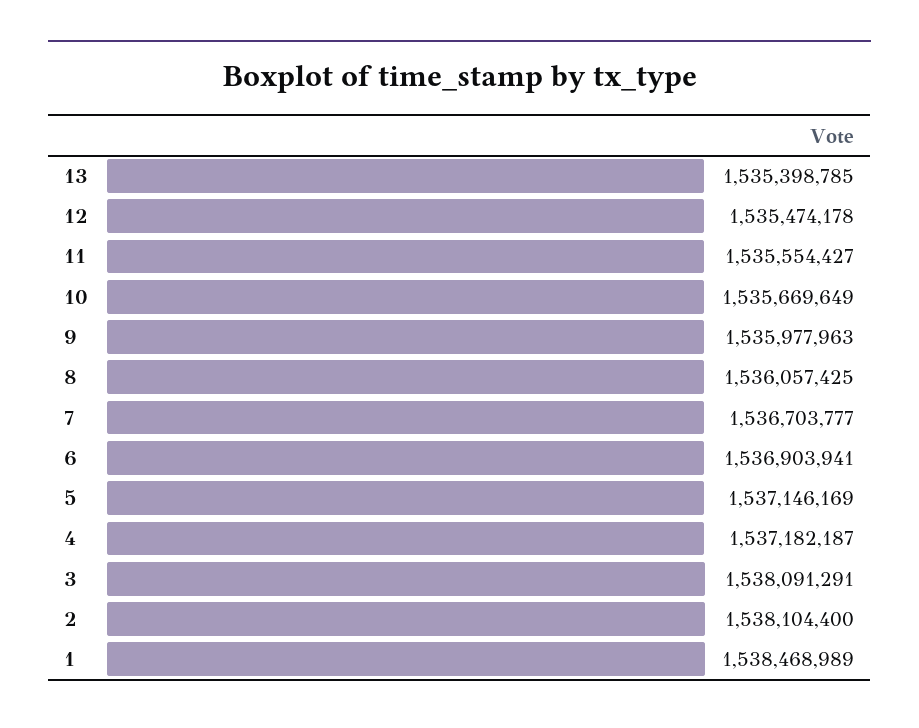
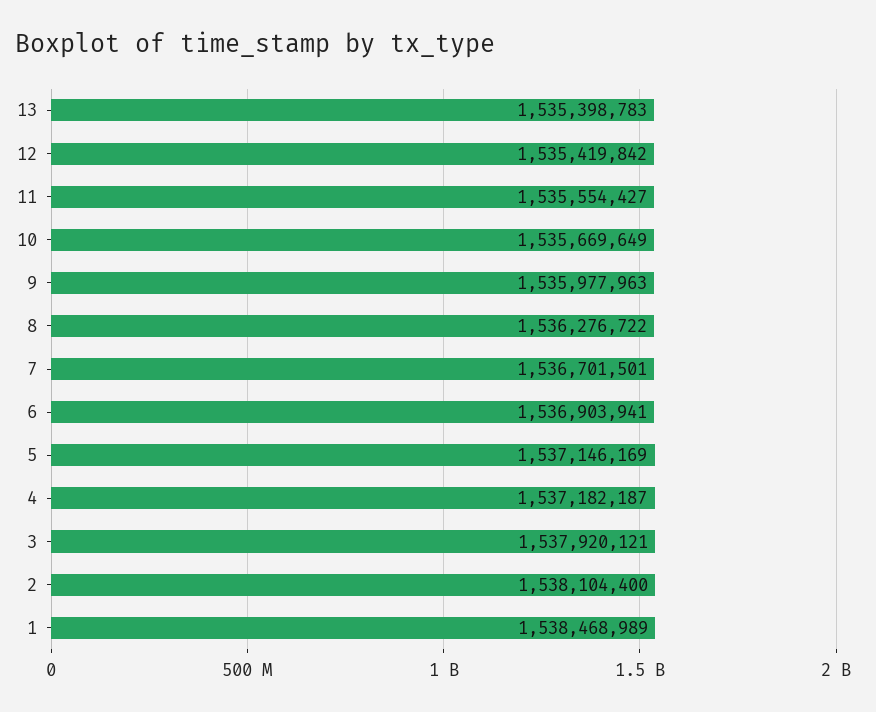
13: 1535398785 -> 1535398783
12: 1535474178 -> 1535419842
8: 1536057425 -> 1536276722
7: 1536703777 -> 1536701501
3: 1538091291 -> 1537920121

